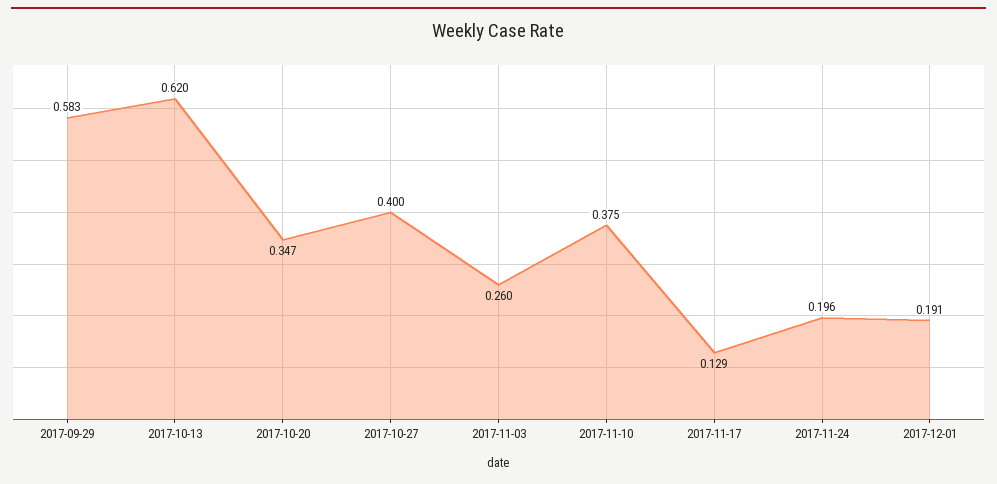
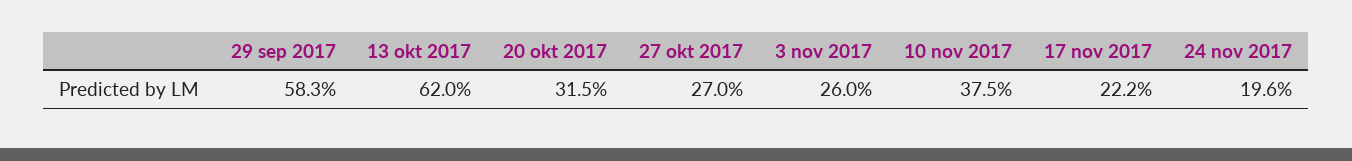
2017-10-20: 0.347 -> 0.315
2017-10-27: 0.4 -> 0.27
2017-11-17: 0.129 -> 0.222
2017-12-01: 0.191 -> none

